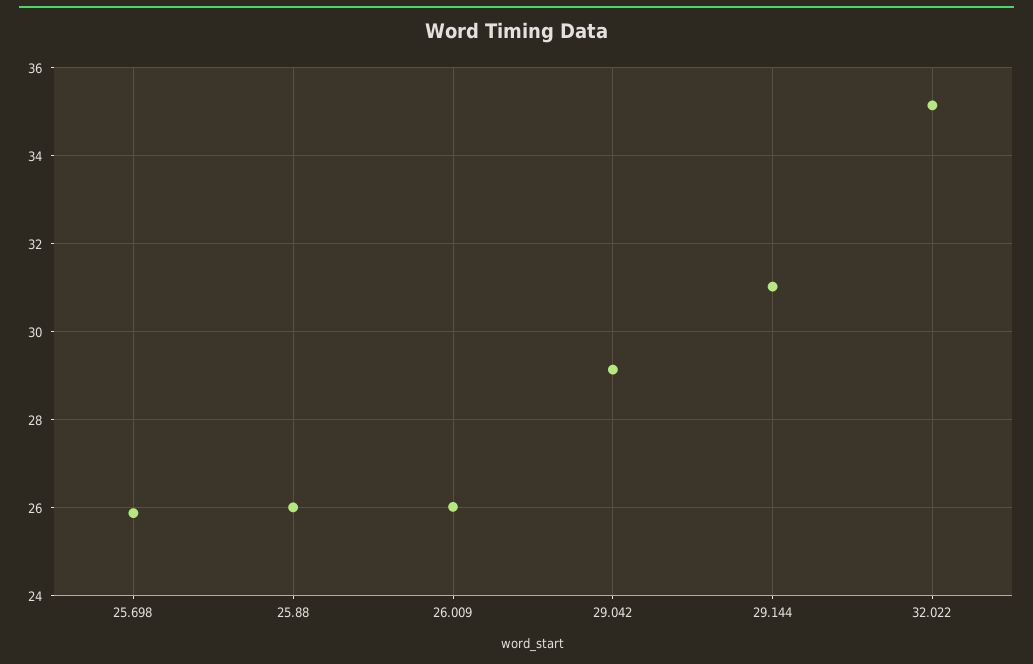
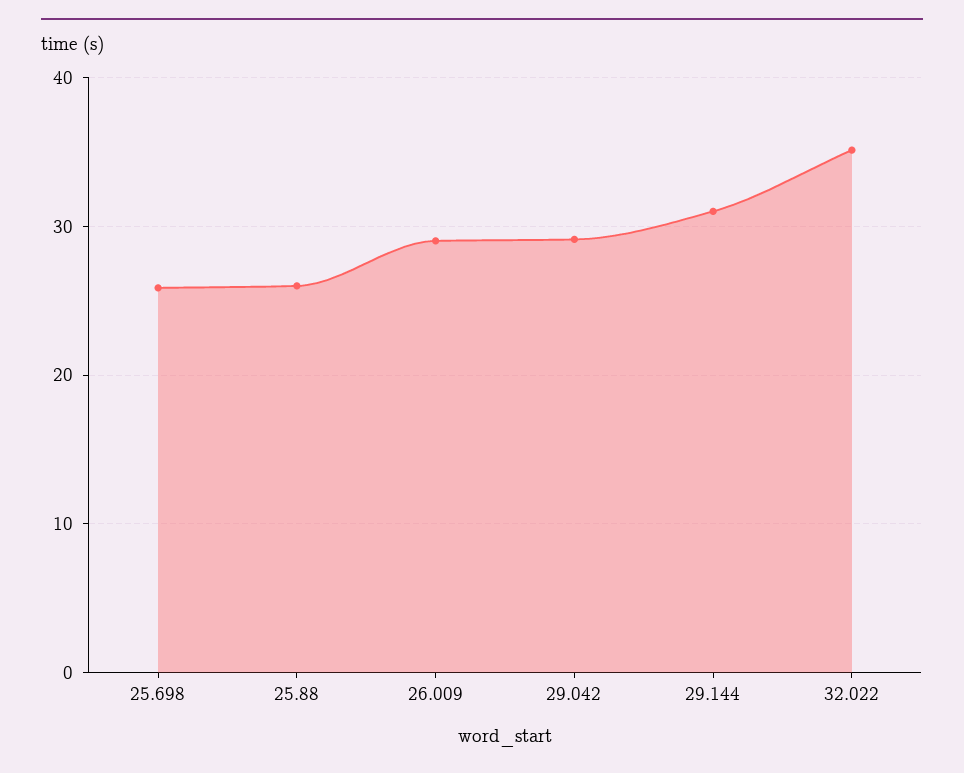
26.009: 26 -> 29

